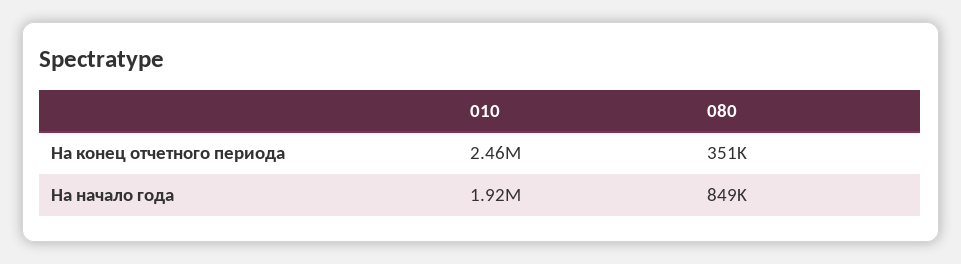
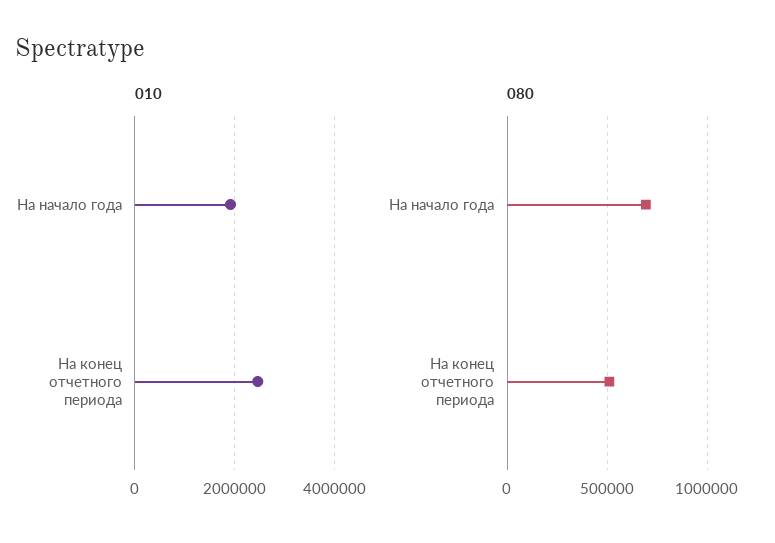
080, На конец отчетного периода: 351000 -> 500000
080, На начало года: 849000 -> 700000

